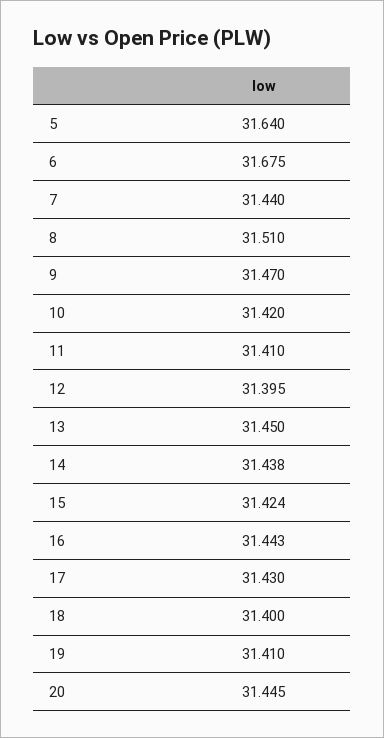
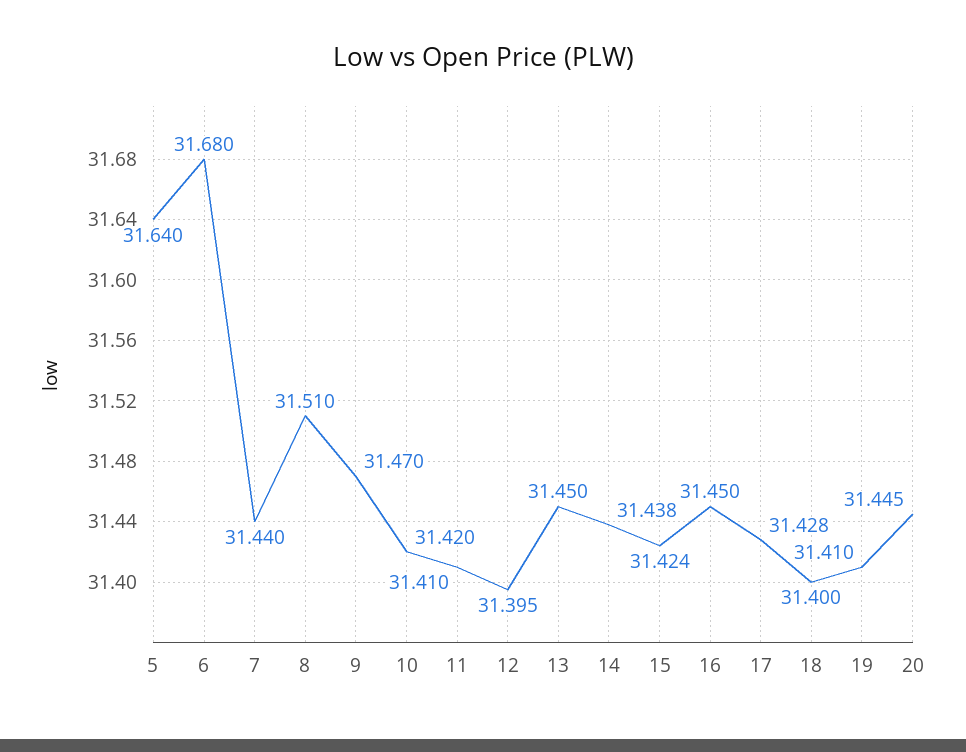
6: 31.675 -> 31.68
16: 31.443 -> 31.45
17: 31.43 -> 31.428

